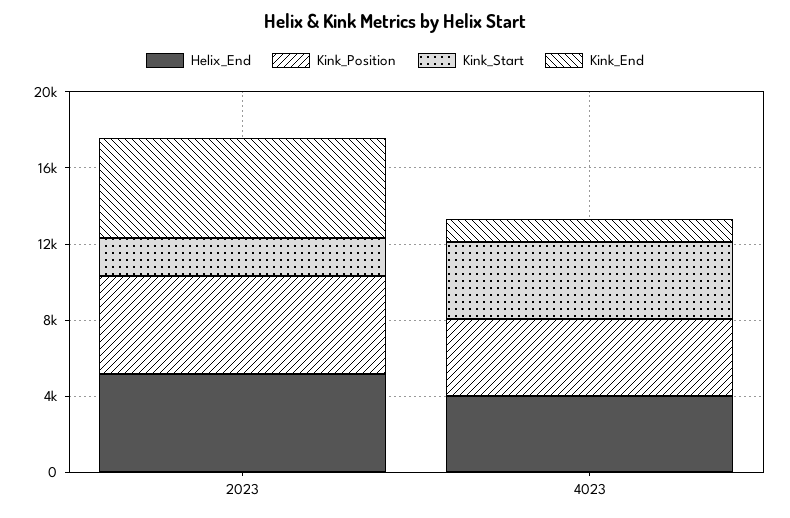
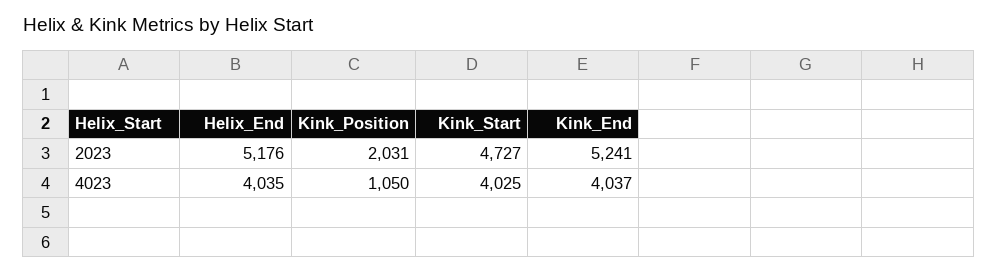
Kink_Position, 2023: 5000 -> 2031
Kink_Start, 2023: 2000 -> 4727
Kink_Position, 4023: 4000 -> 1050
Kink_End, 4023: 1000 -> 4037

